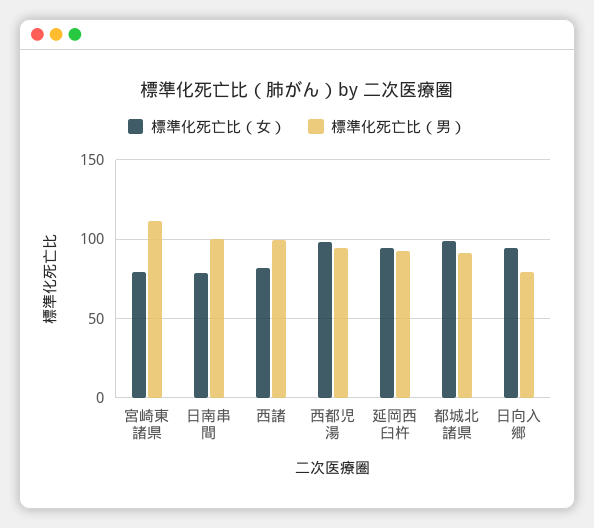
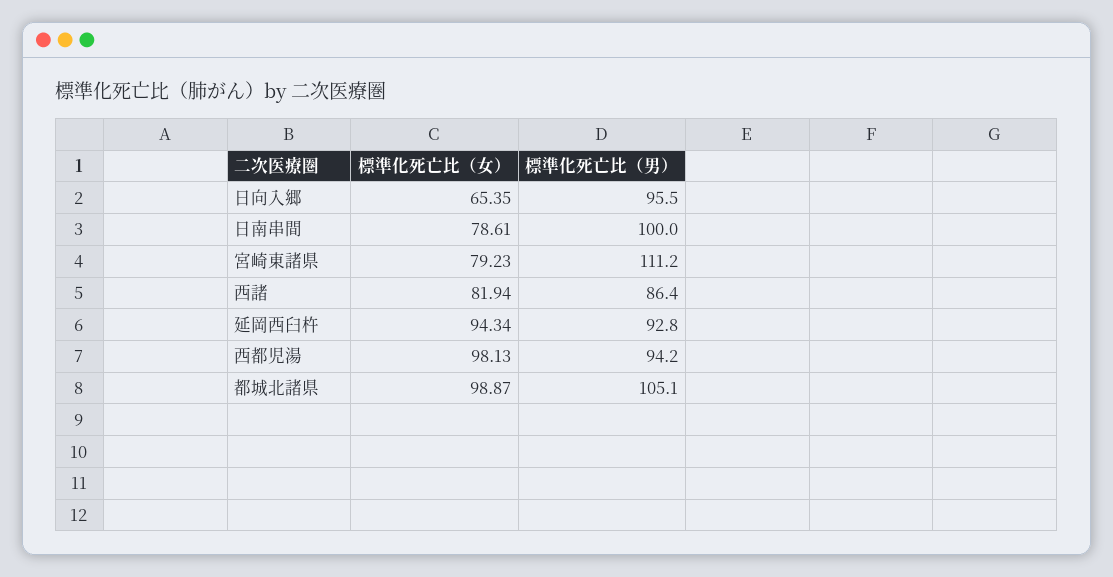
標準化死亡比（男）, 西諸: 100 -> 86.4
標準化死亡比（男）, 都城北諸県: 90 -> 105.1
標準化死亡比（女）, 日向入郷: 95 -> 65.35
標準化死亡比（男）, 日向入郷: 80 -> 95.5

